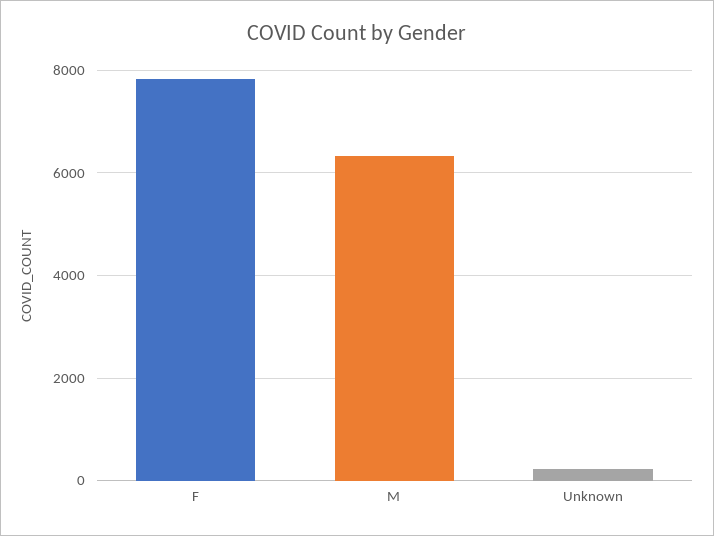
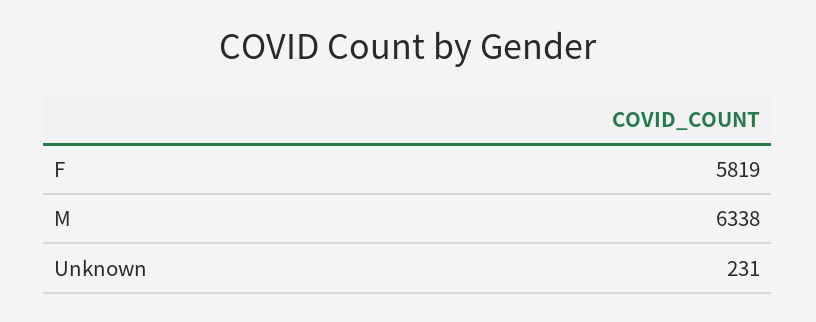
F: 7800 -> 5819

